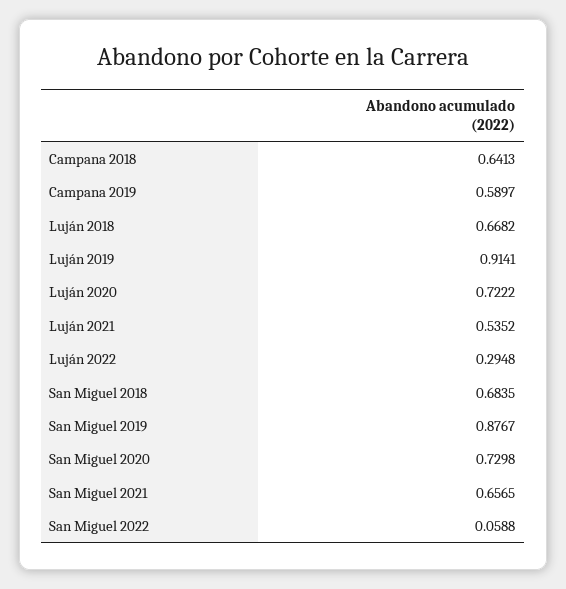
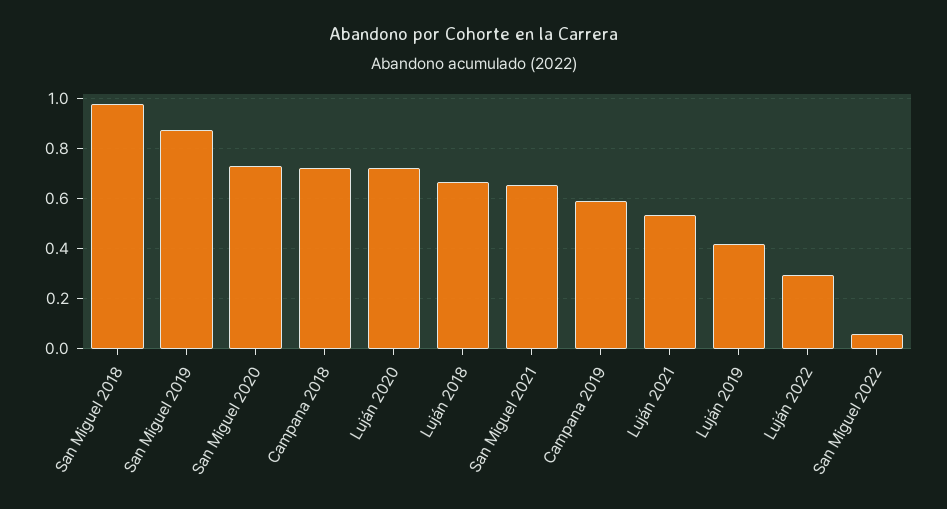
Campana 2018: 0.6413 -> 0.725
Luján 2019: 0.9141 -> 0.425
San Miguel 2018: 0.6835 -> 0.975

